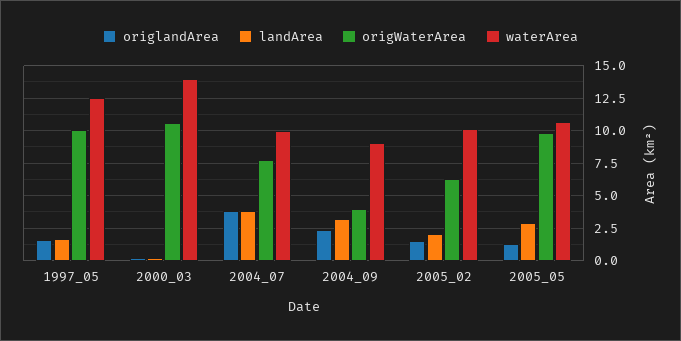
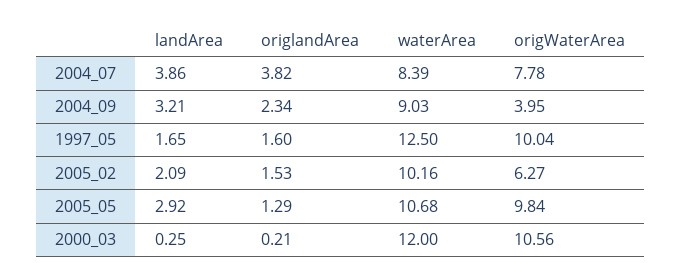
waterArea, 2000_03: 14 -> 12
waterArea, 2004_07: 10 -> 8.39

